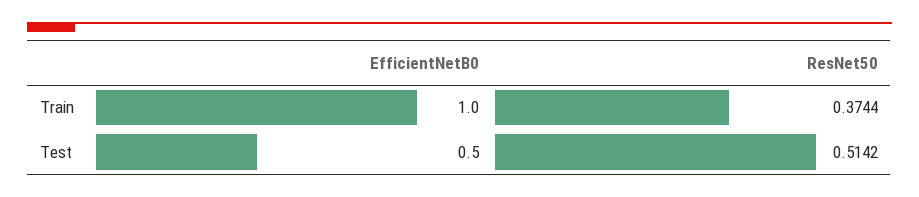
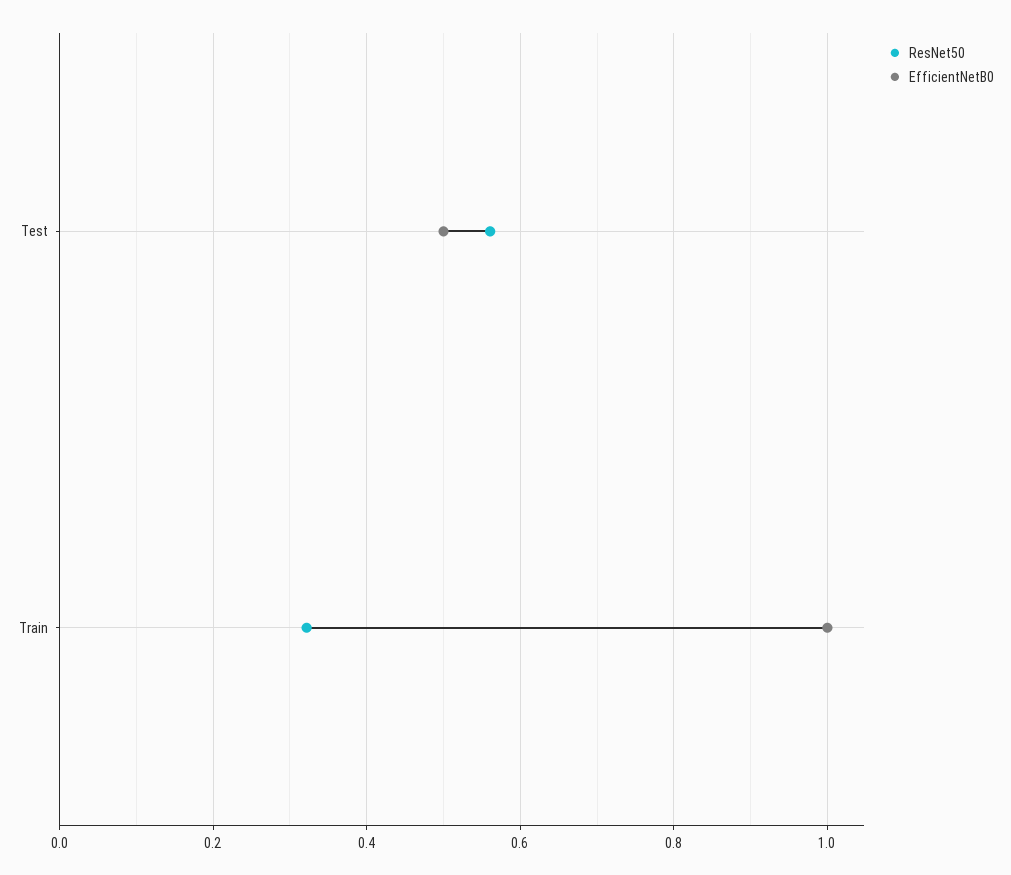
ResNet50, Train: 0.3744 -> 0.32
ResNet50, Test: 0.5142 -> 0.56

